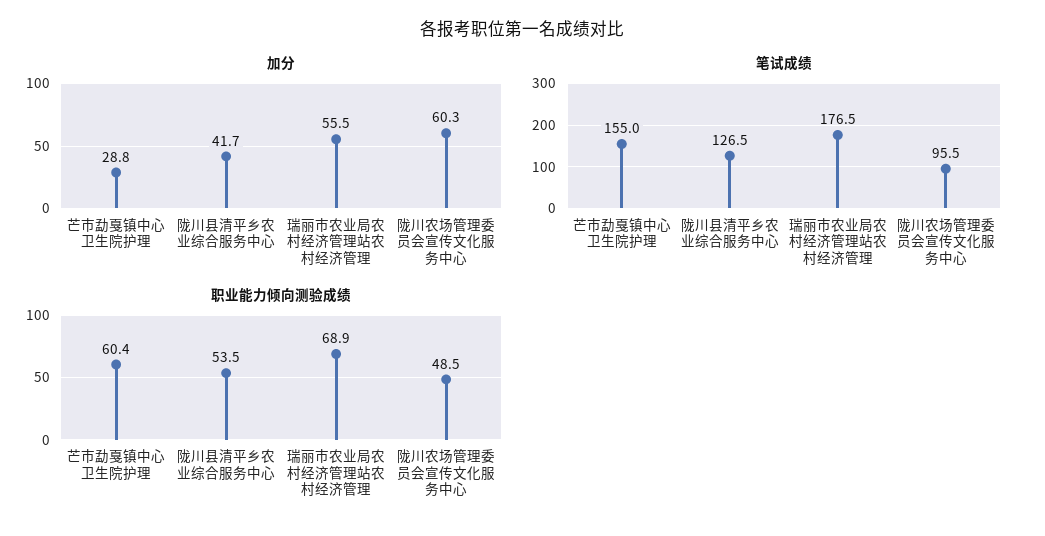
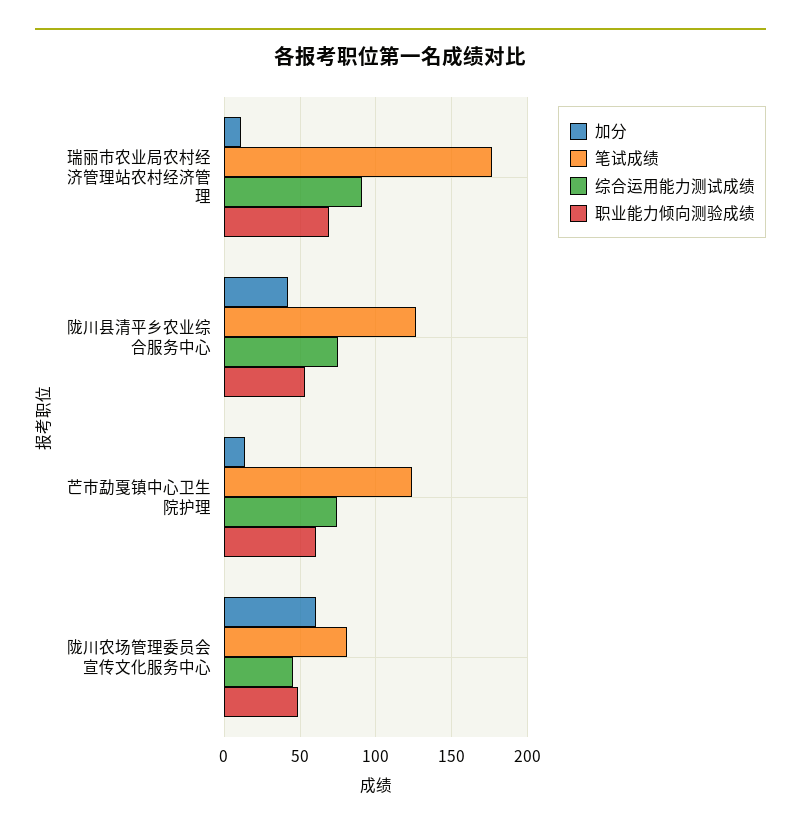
加分, 芒市勐戛镇中心卫生院护理: 28.8 -> 15
加分, 瑞丽市农业局农村经济管理站农村经济管理: 55.5 -> 10
笔试成绩, 芒市勐戛镇中心卫生院护理: 155 -> 125
笔试成绩, 陇川农场管理委员会宣传文化服务中心: 95.5 -> 80
综合运用能力测试成绩, 瑞丽市农业局农村经济管理站农村经济管理: none -> 90
综合运用能力测试成绩, 陇川县清平乡农业综合服务中心: none -> 75
综合运用能力测试成绩, 芒市勐戛镇中心卫生院护理: none -> 75
综合运用能力测试成绩, 陇川农场管理委员会宣传文化服务中心: none -> 45

